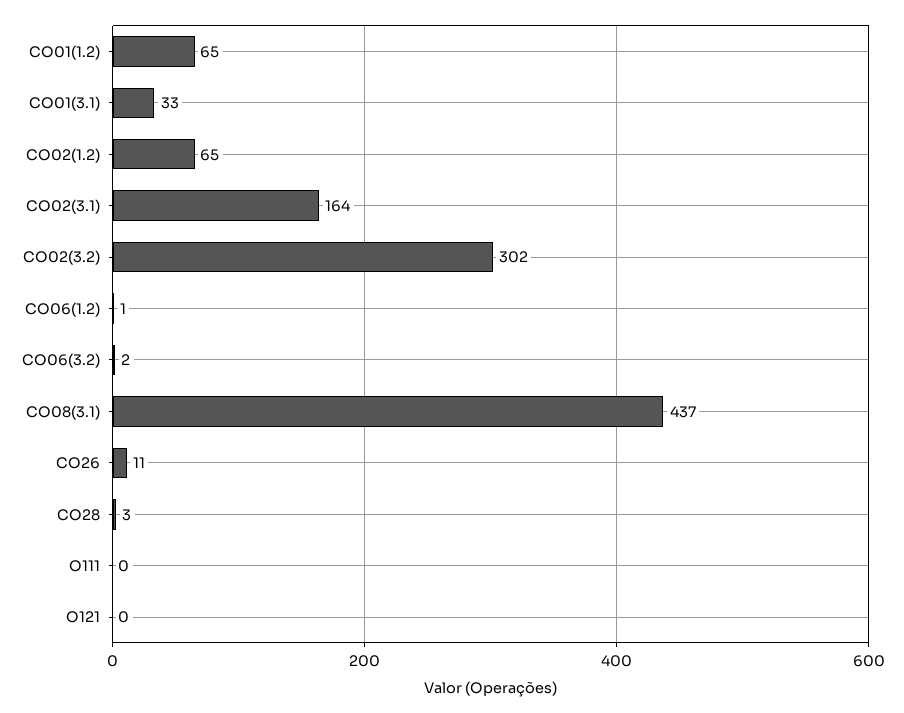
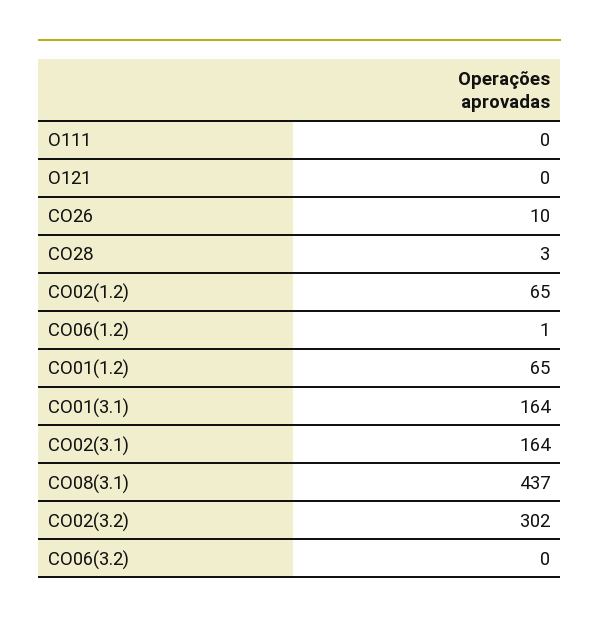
CO01(3.1): 33 -> 164
CO06(3.2): 2 -> 0
CO26: 11 -> 10

